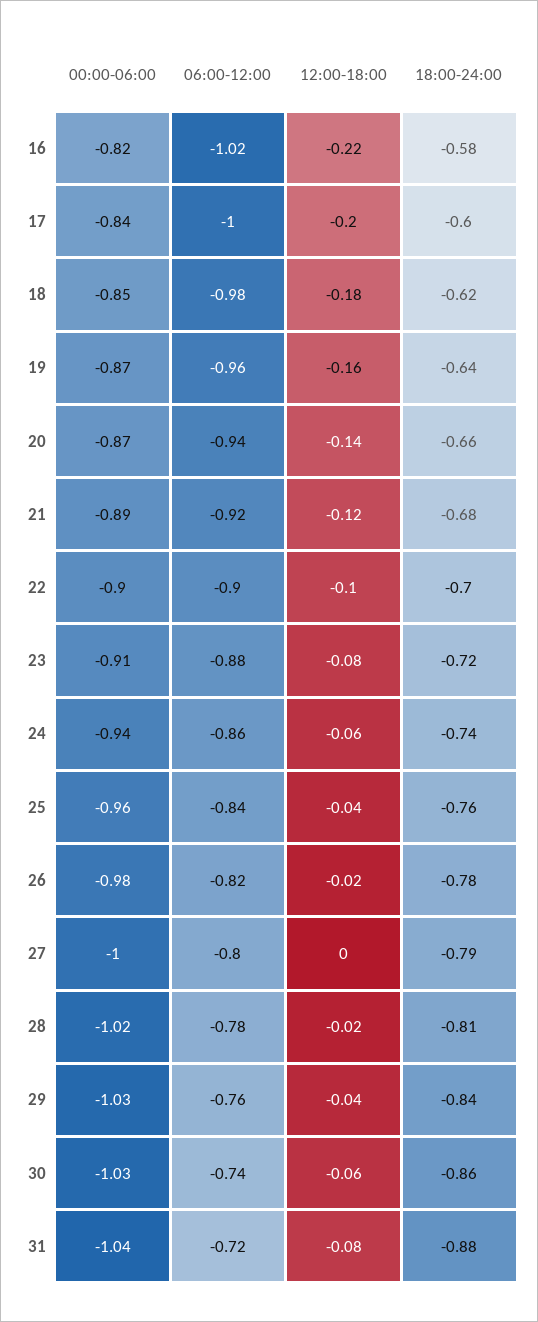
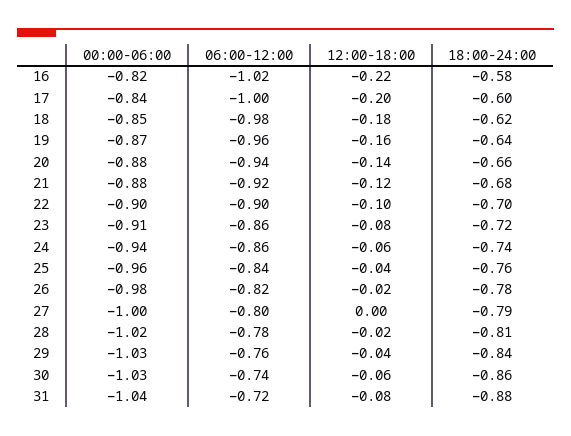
00:00-06:00, 20: -0.87 -> -0.88
00:00-06:00, 21: -0.89 -> -0.88
06:00-12:00, 23: -0.88 -> -0.86

